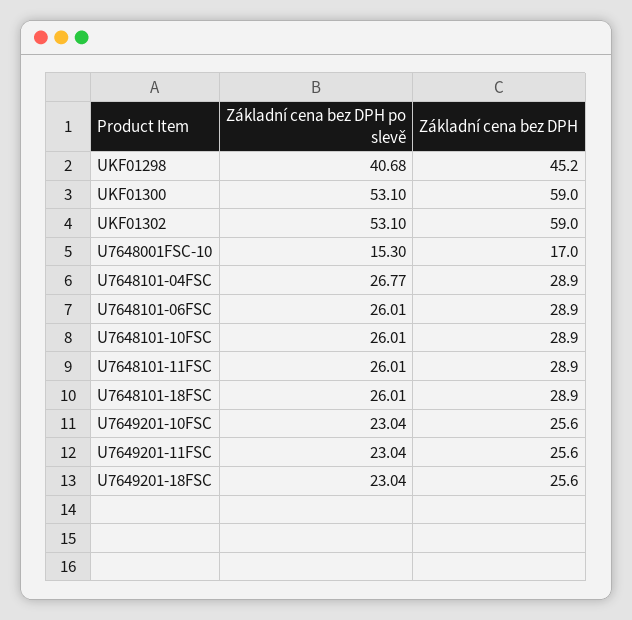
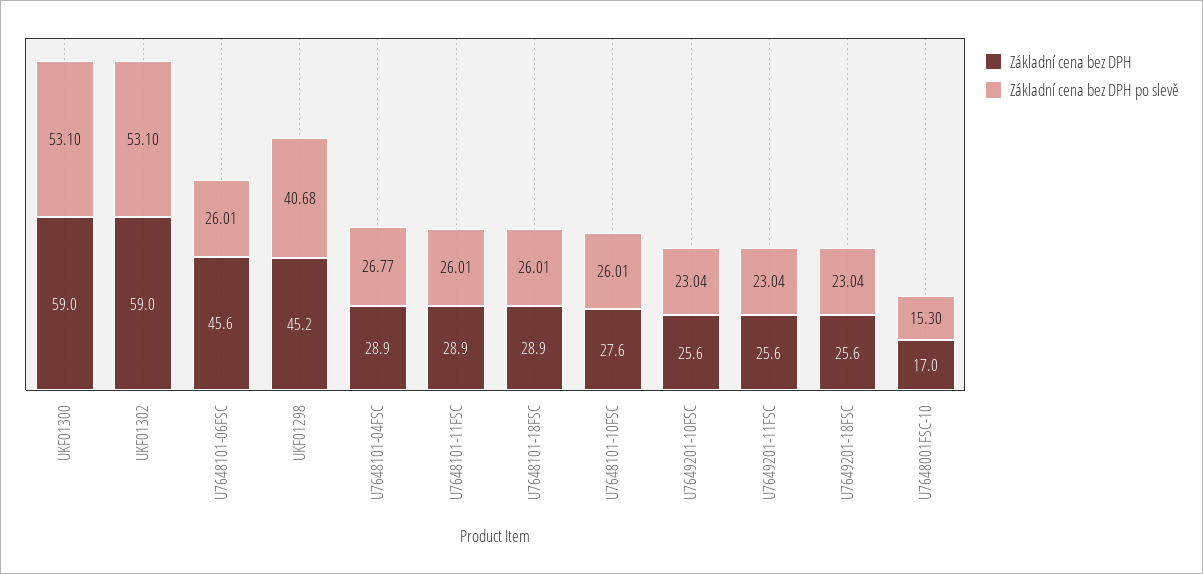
Základní cena bez DPH, U7648101-06FSC: 28.9 -> 45.6
Základní cena bez DPH, U7648101-10FSC: 28.9 -> 27.6

